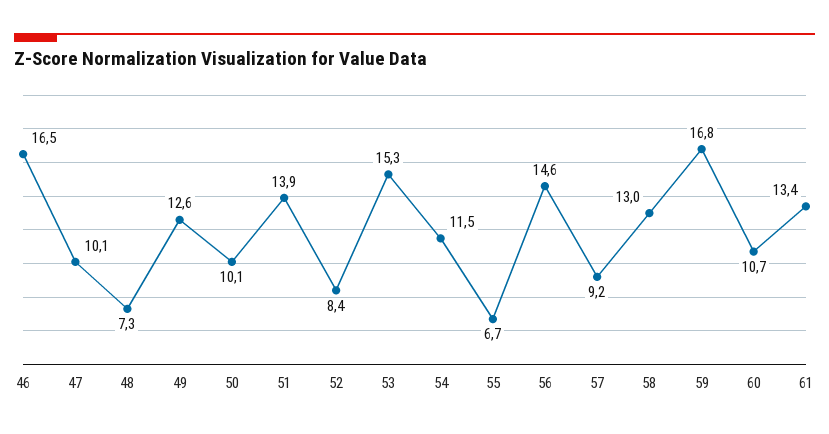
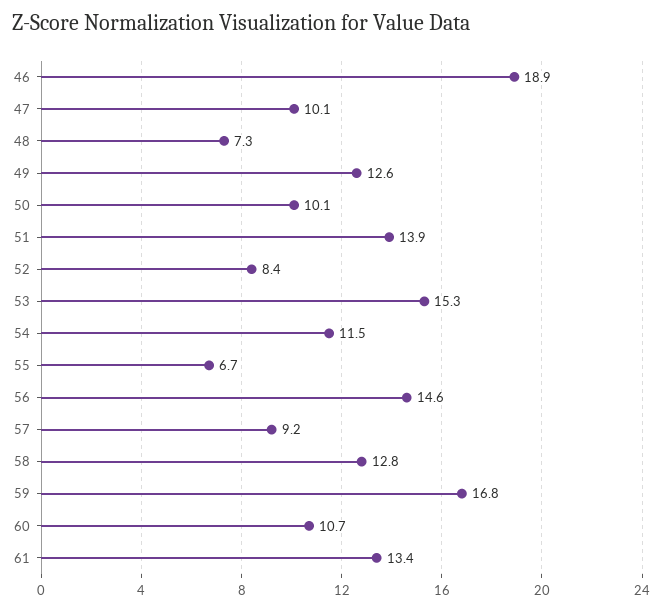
46: 16.5 -> 18.9
58: 13 -> 12.8

